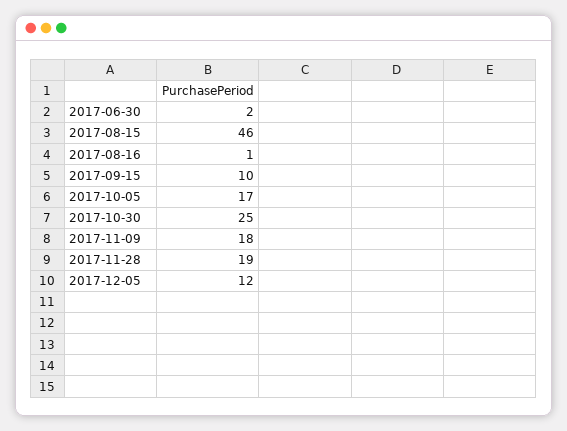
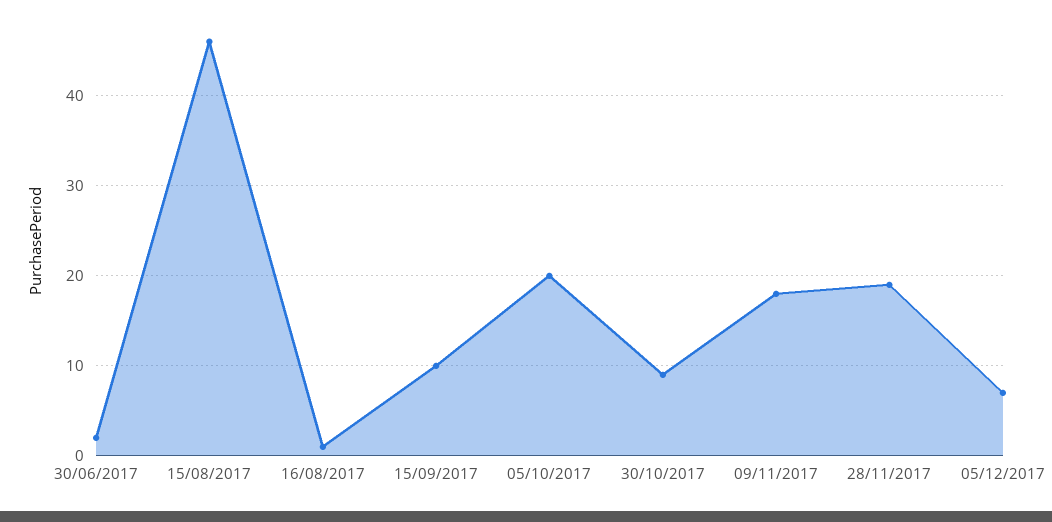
2017-10-05: 17 -> 20
2017-10-30: 25 -> 9
2017-12-05: 12 -> 7

